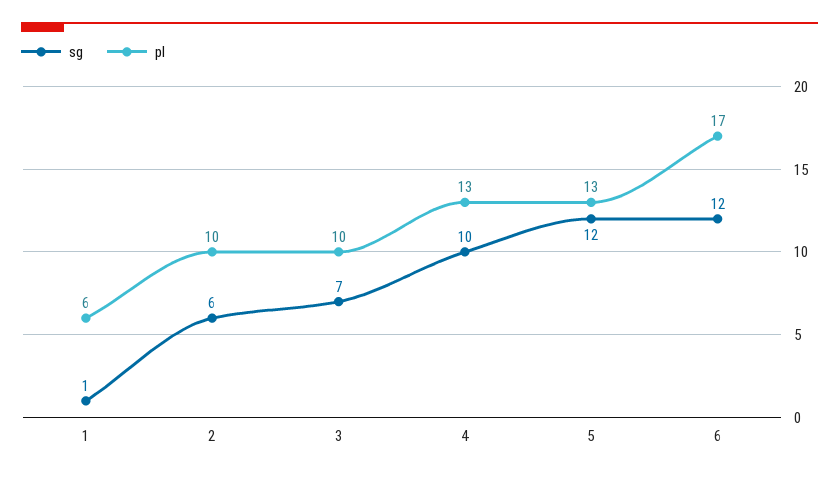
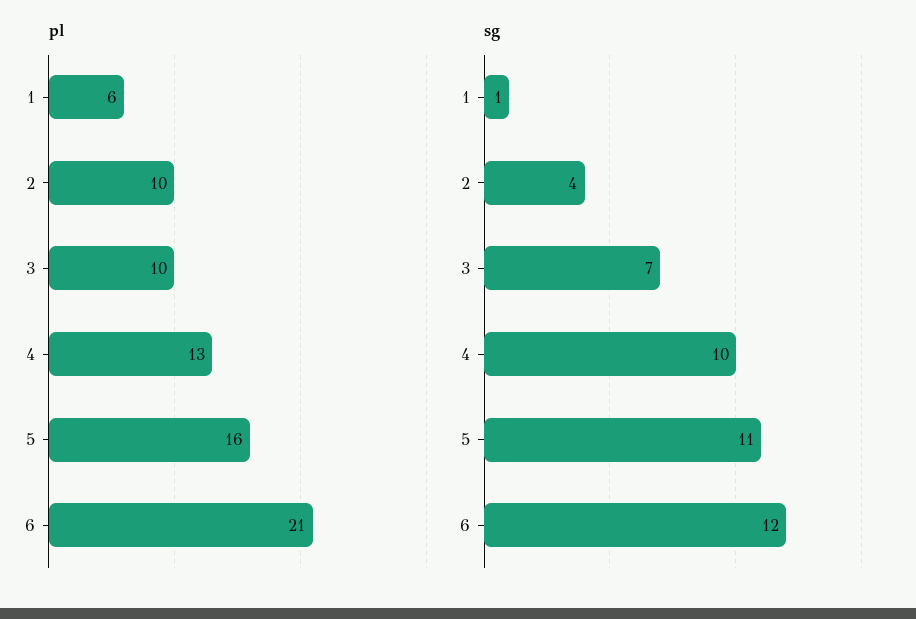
sg, 2: 6 -> 4
sg, 5: 12 -> 11
pl, 5: 13 -> 16
pl, 6: 17 -> 21

